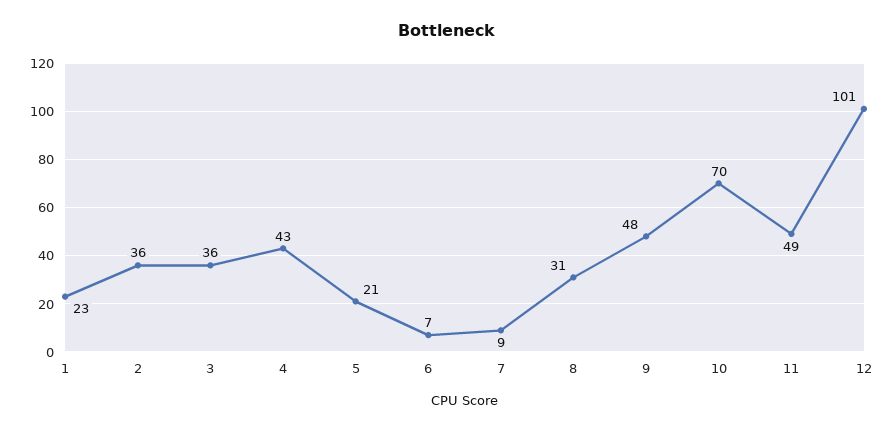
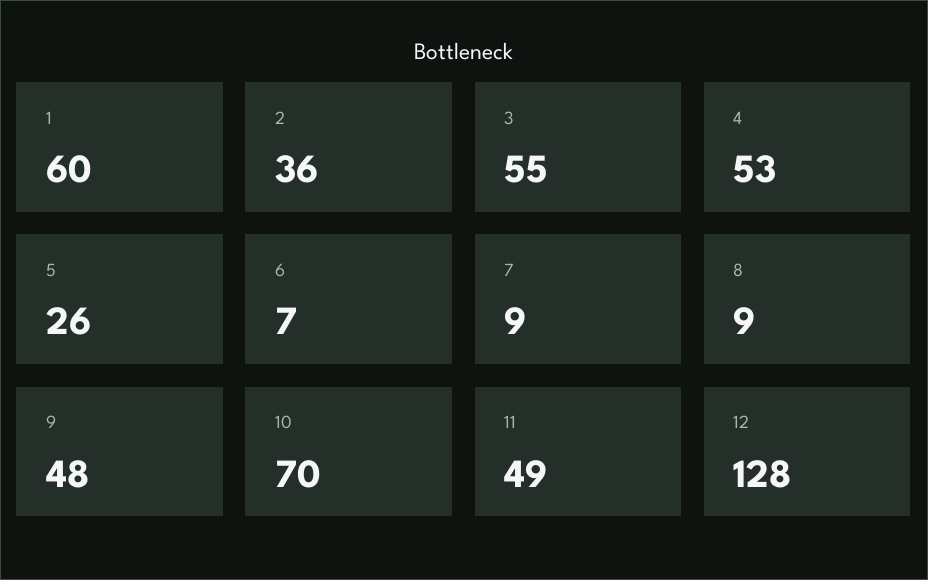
1: 23 -> 60
3: 36 -> 55
4: 43 -> 53
5: 21 -> 26
8: 31 -> 9
12: 101 -> 128

